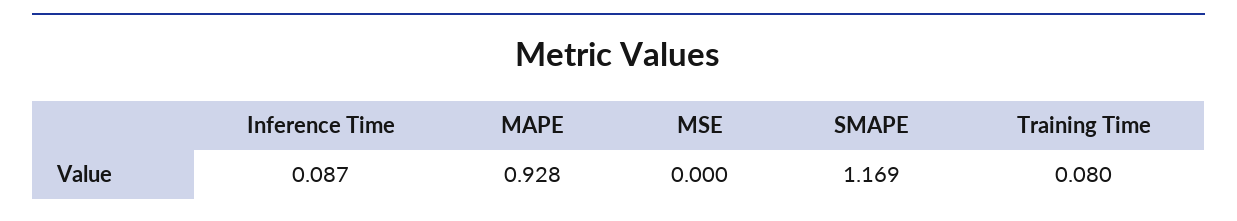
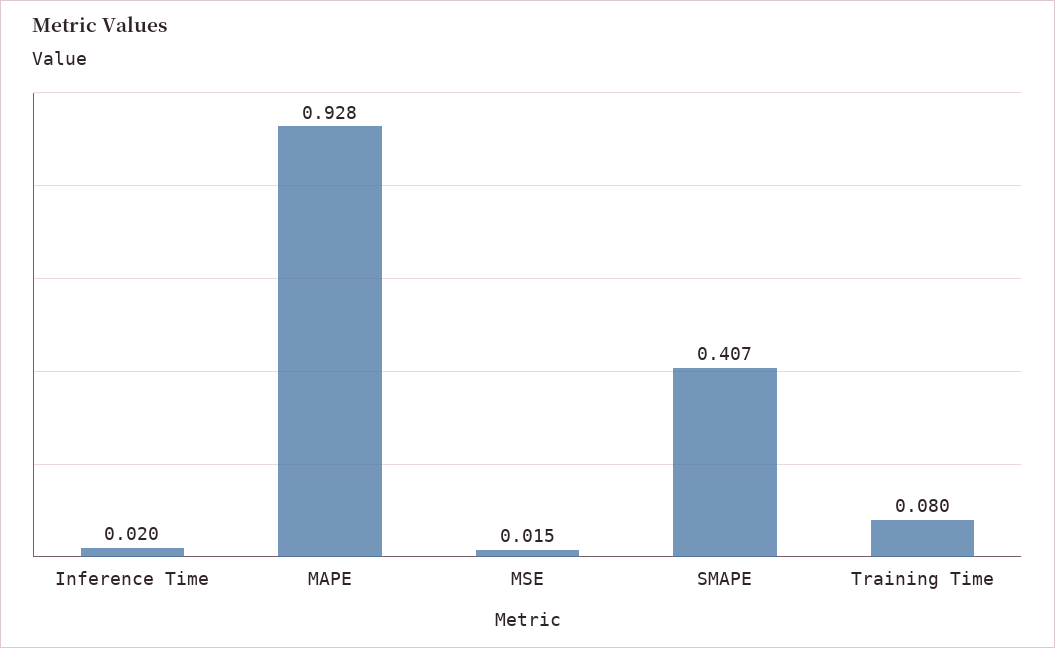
Inference Time: 0.087 -> 0.02
MSE: 0 -> 0.015
SMAPE: 1.169 -> 0.407

